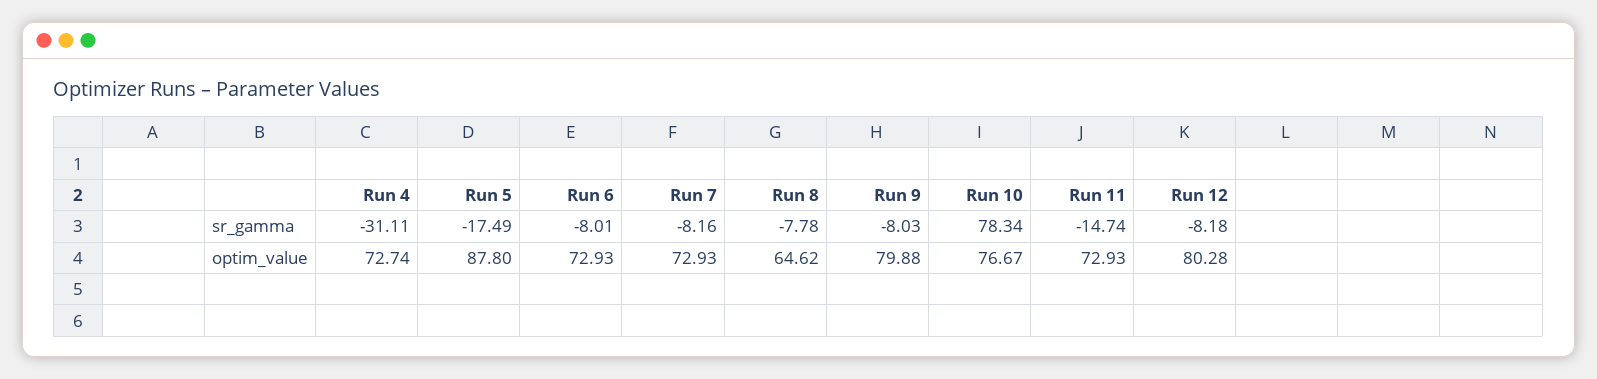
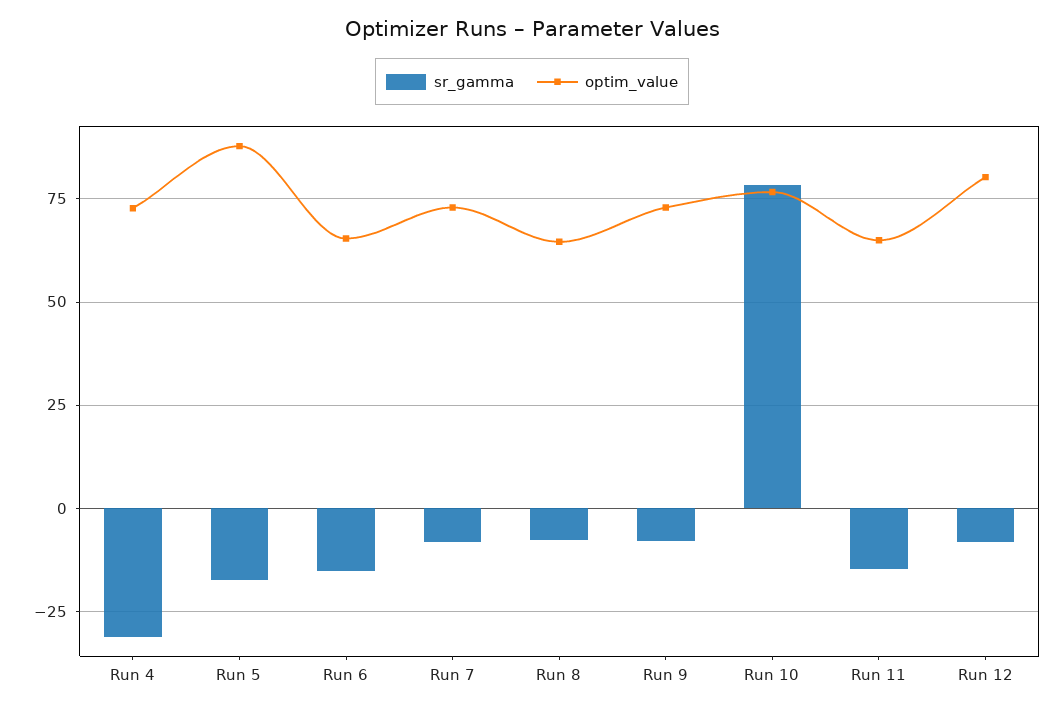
sr_gamma, Run 6: -8.01 -> -15
optim_value, Run 6: 72.93 -> 65
optim_value, Run 9: 79.88 -> 72.5
optim_value, Run 11: 72.93 -> 65

